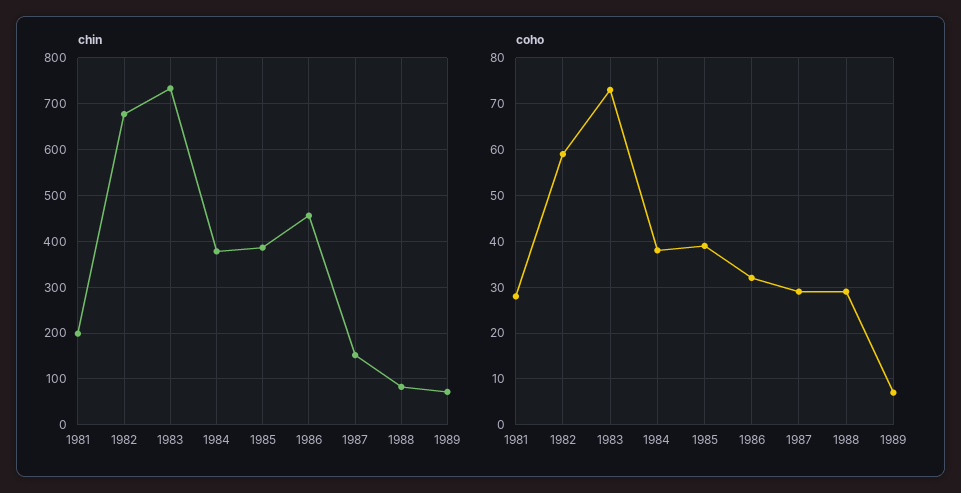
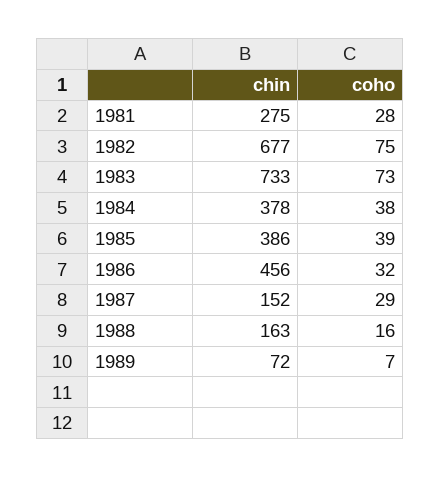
chin, 1981: 200 -> 275
chin, 1988: 80 -> 163
coho, 1982: 60 -> 75
coho, 1988: 30 -> 16

